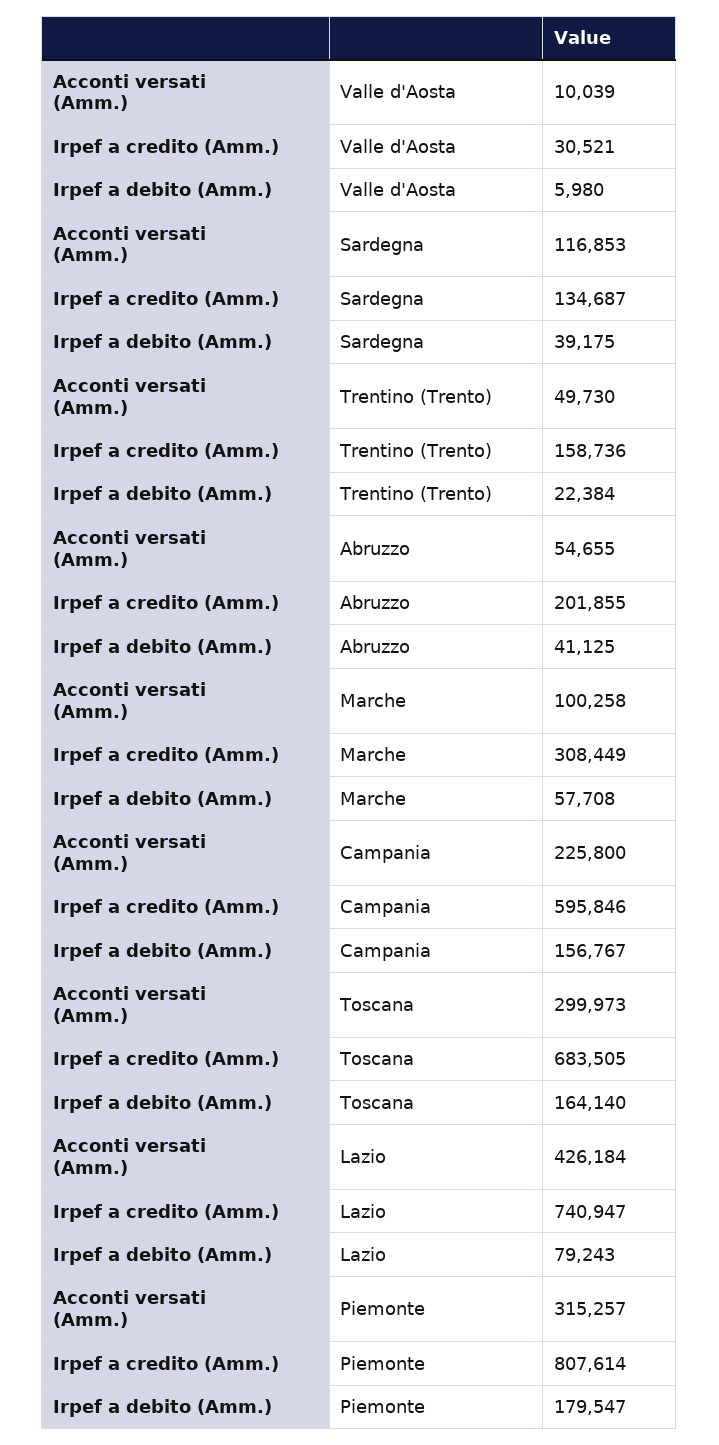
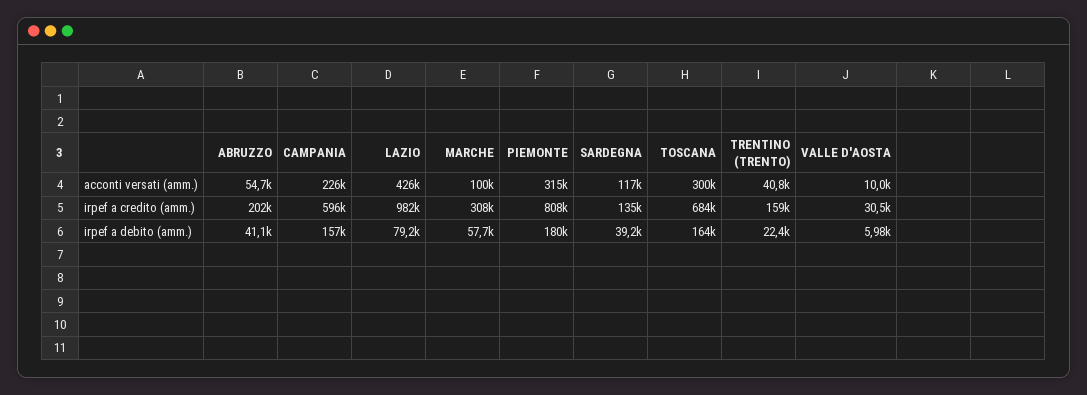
Acconti versati (Amm.), Trentino (Trento): 49730 -> 40800
Irpef a credito (Amm.), Lazio: 740947 -> 982000

